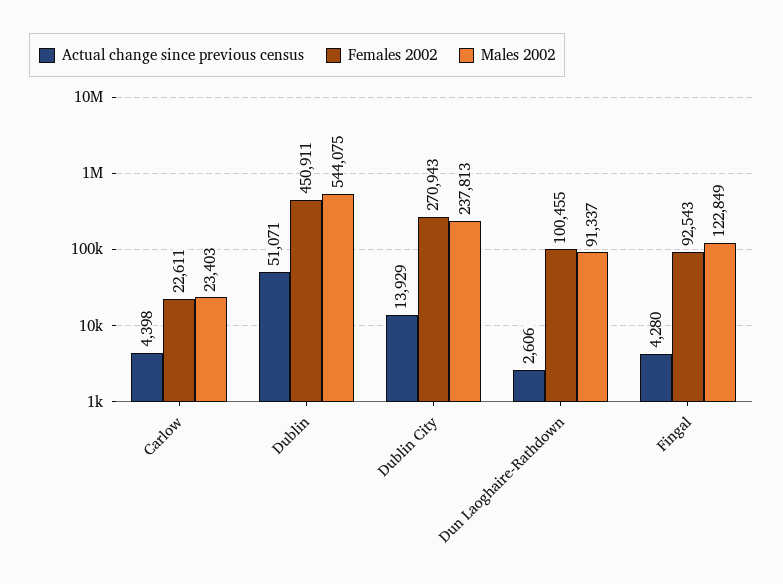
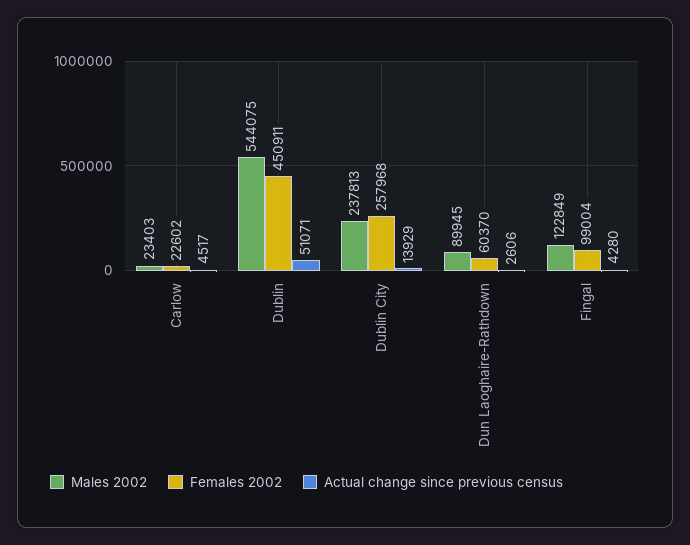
Actual change since previous census, Carlow: 4398 -> 4517
Females 2002, Carlow: 22611 -> 22602
Females 2002, Dublin City: 270943 -> 257968
Females 2002, Dun Laoghaire-Rathdown: 100455 -> 60370
Males 2002, Dun Laoghaire-Rathdown: 91337 -> 89945
Females 2002, Fingal: 92543 -> 99004

